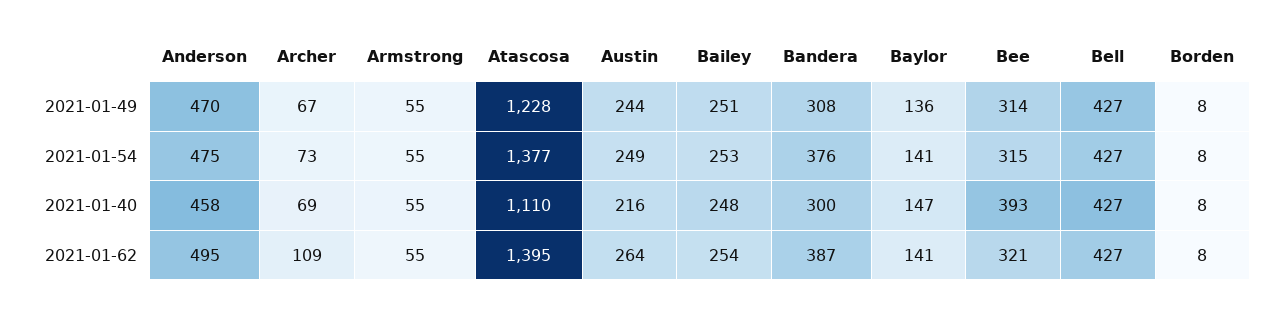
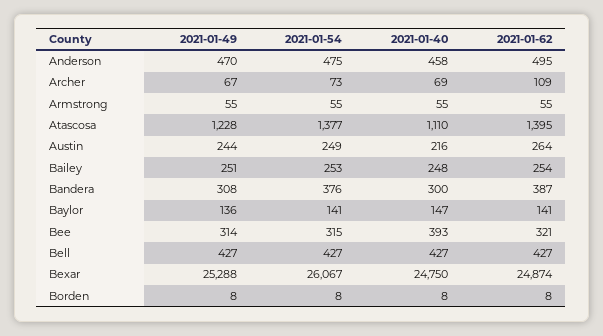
Bexar, 2021-01-49: none -> 25288
Bexar, 2021-01-54: none -> 26067
Bexar, 2021-01-40: none -> 24750
Bexar, 2021-01-62: none -> 24874

